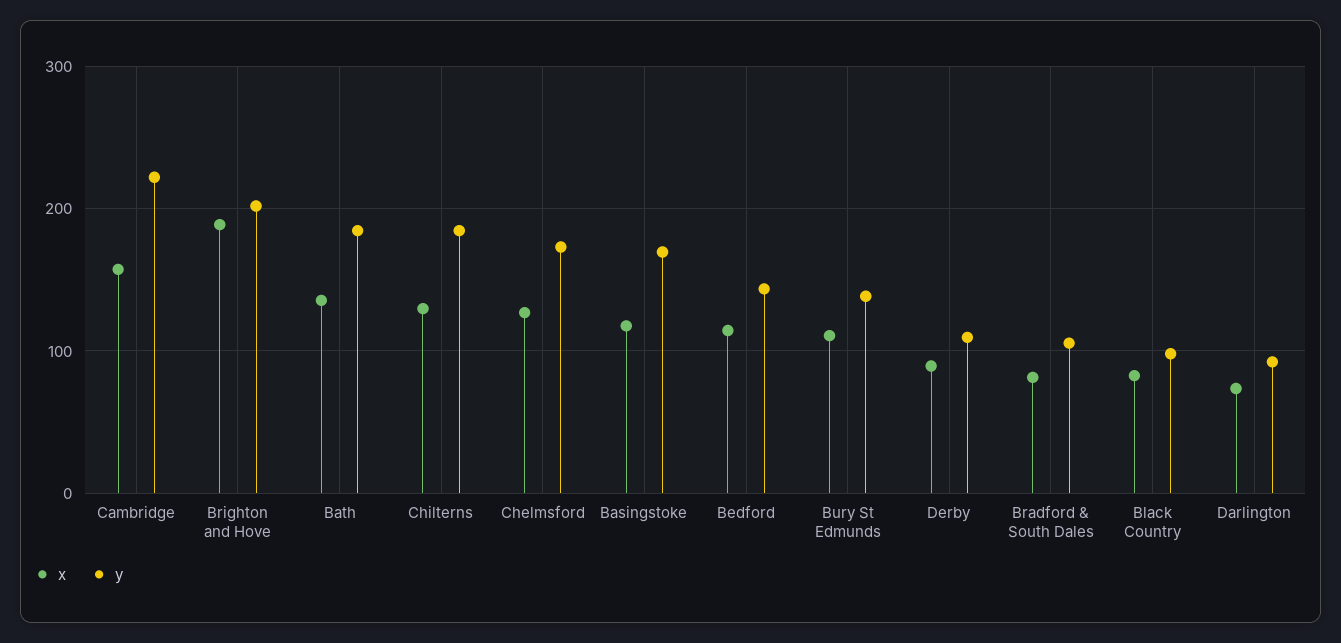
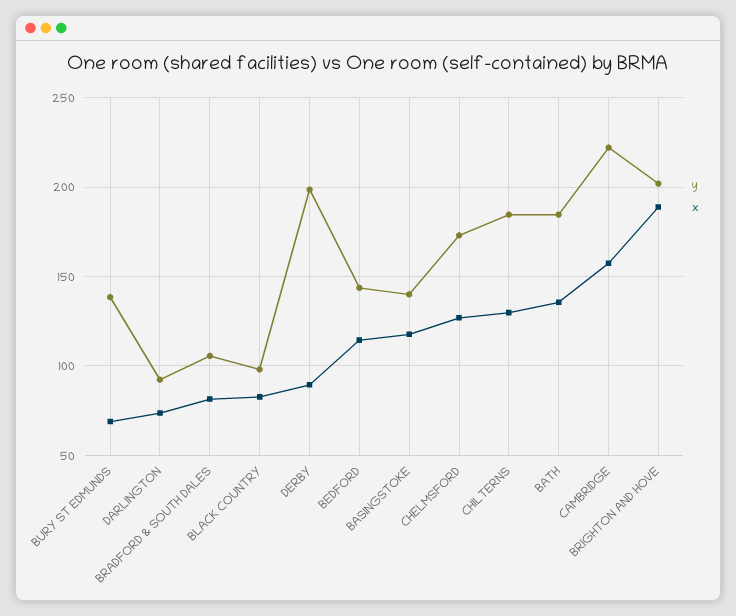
y, Basingstoke: 170 -> 140
x, Bury St Edmunds: 110 -> 70
y, Derby: 110 -> 200

